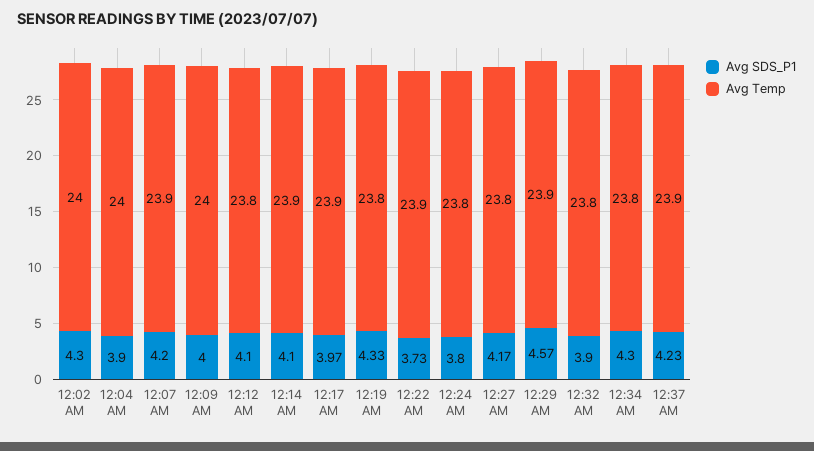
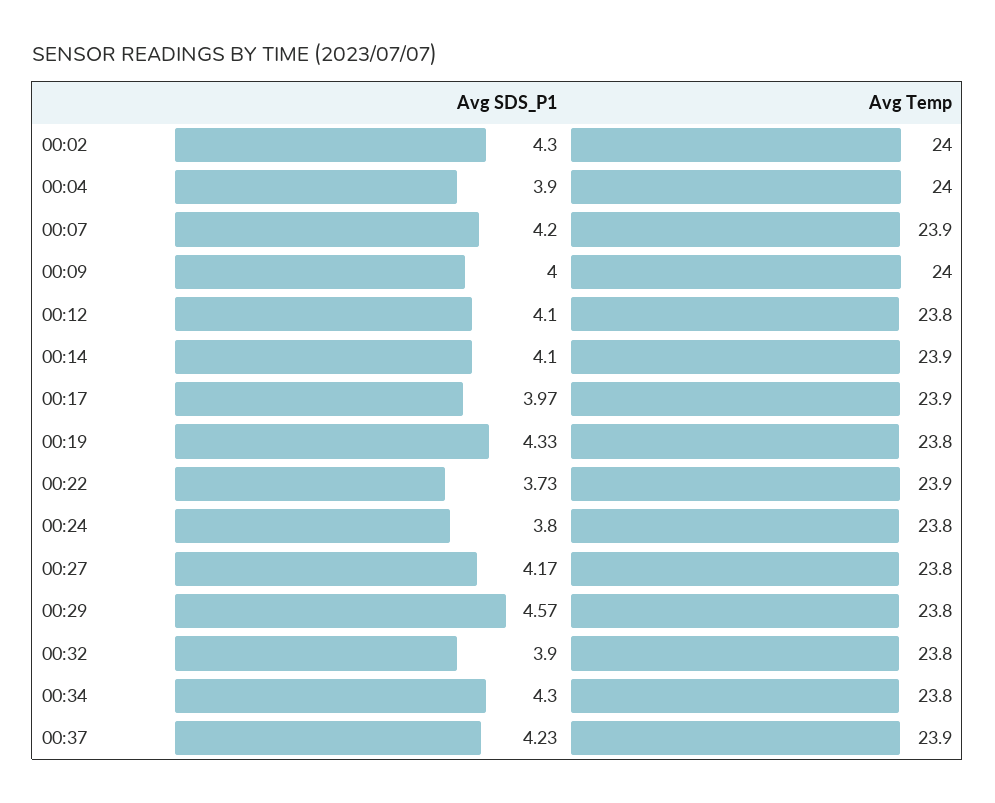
Avg Temp, 12:29 AM: 23.9 -> 23.8

